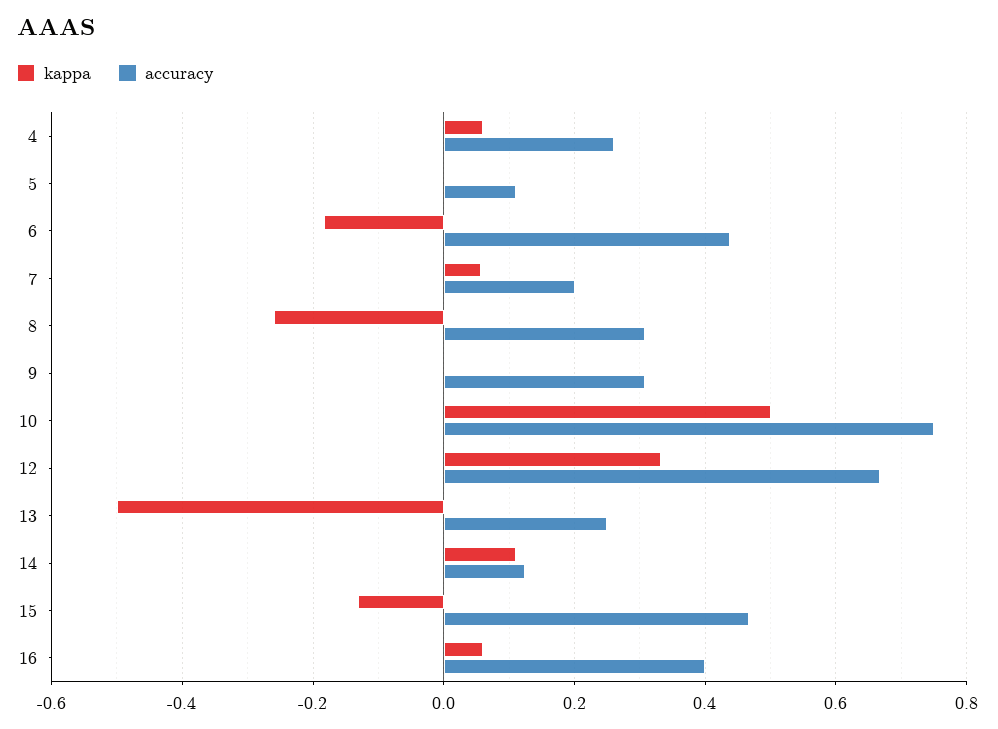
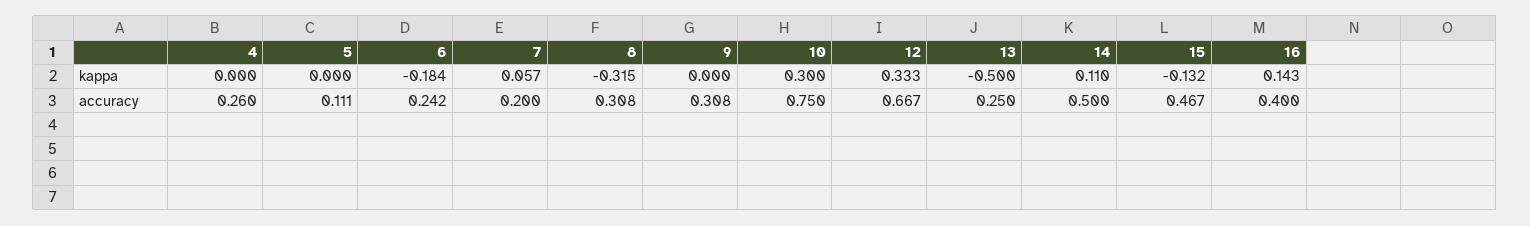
kappa, 4: 0.06 -> 0
accuracy, 6: 0.44 -> 0.242
kappa, 8: -0.26 -> -0.315
kappa, 10: 0.5 -> 0.3
accuracy, 14: 0.12 -> 0.5
kappa, 16: 0.06 -> 0.143

